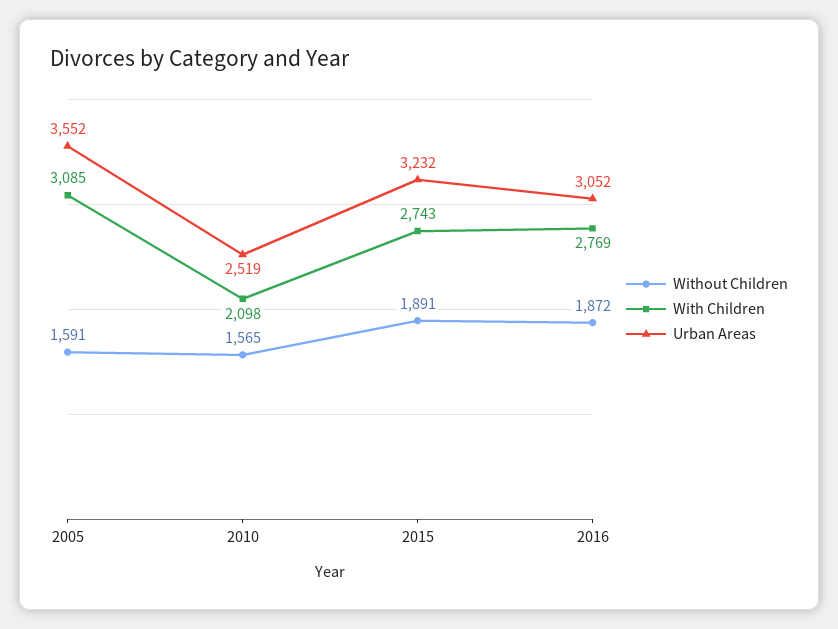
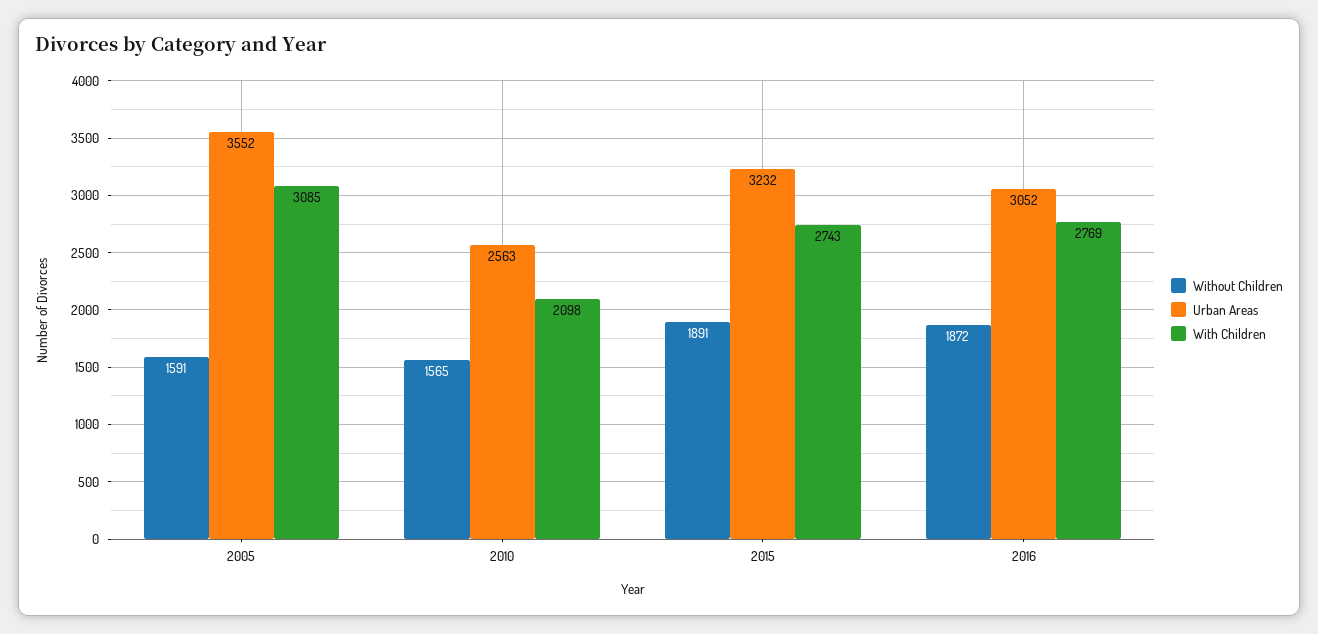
Urban Areas, 2010: 2519 -> 2563

